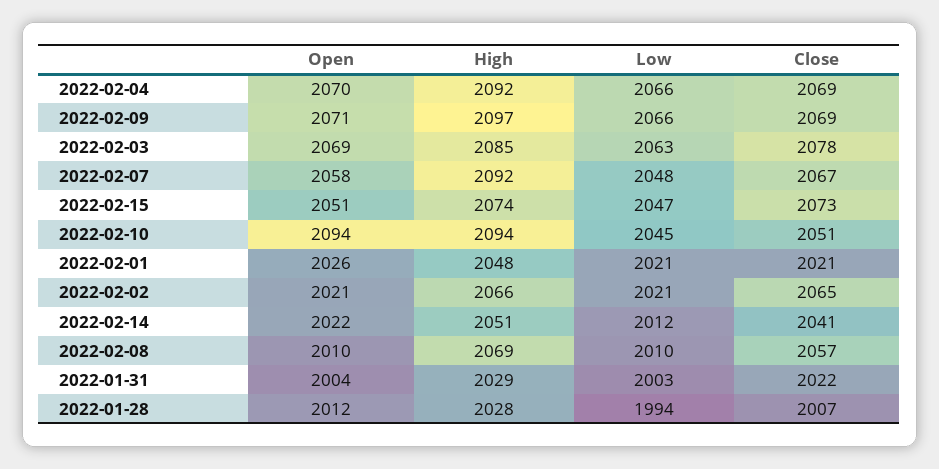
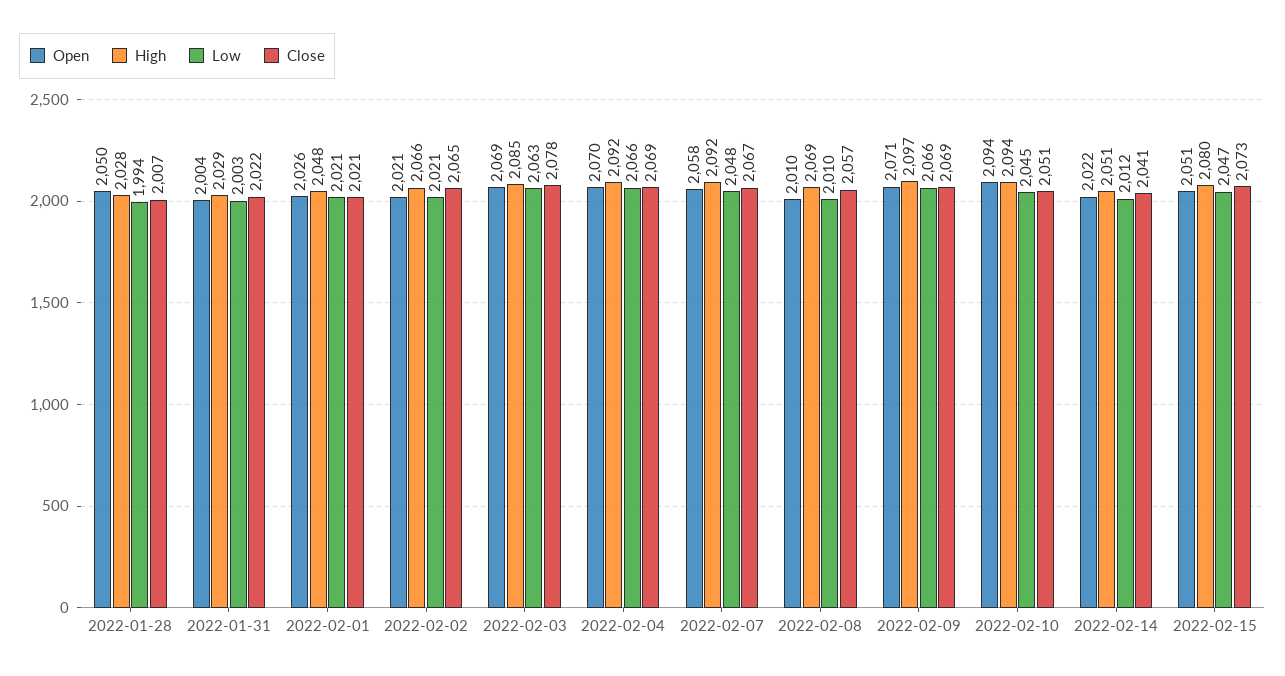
High, 2022-02-15: 2074 -> 2080
Open, 2022-01-28: 2012 -> 2050

